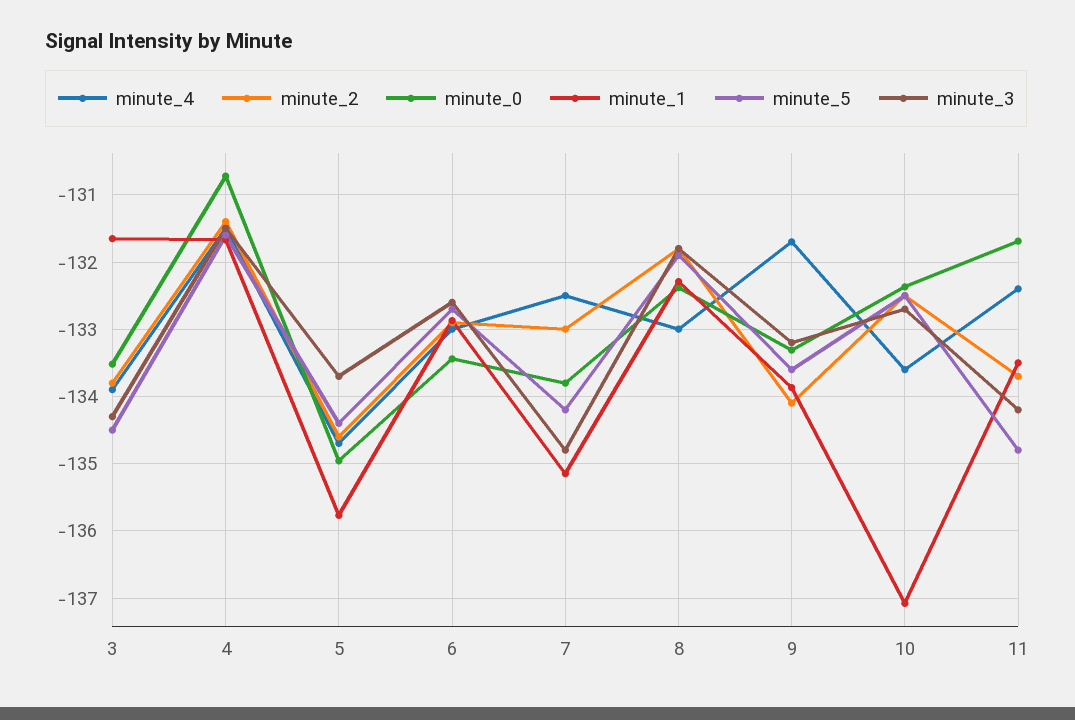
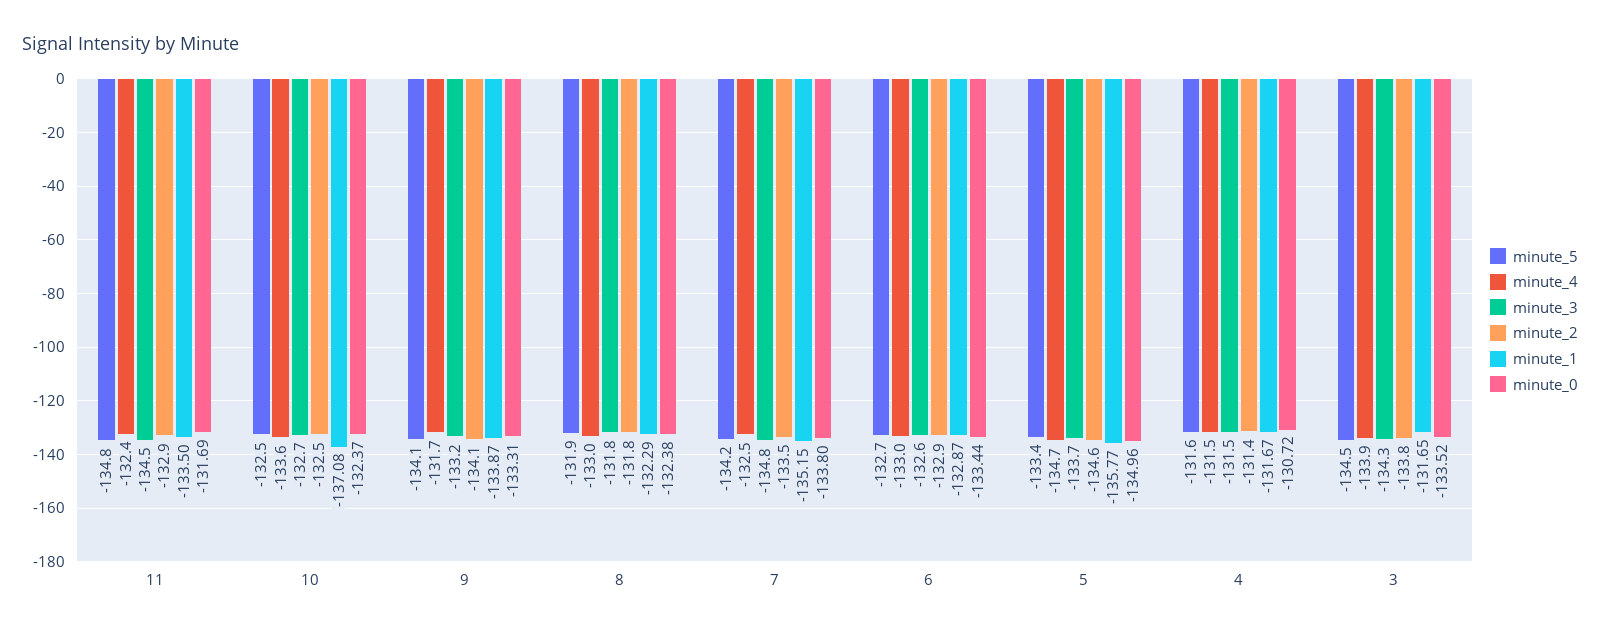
minute_5, 5: -134.4 -> -133.4
minute_2, 7: -133 -> -133.5
minute_5, 9: -133.6 -> -134.1
minute_2, 11: -133.7 -> -132.9
minute_3, 11: -134.2 -> -134.5

